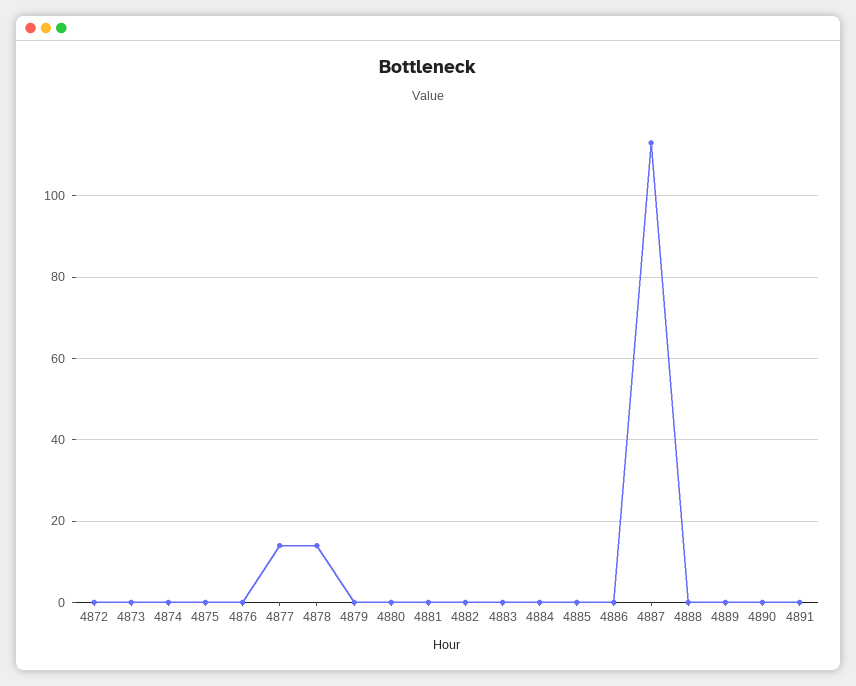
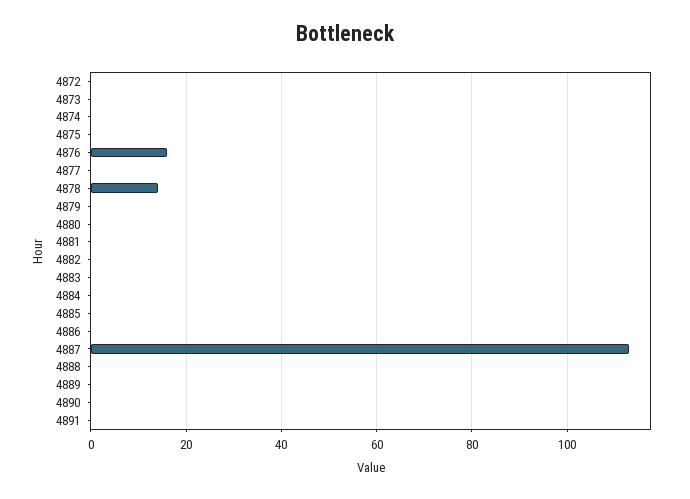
4876: 0 -> 15
4877: 15 -> 0

